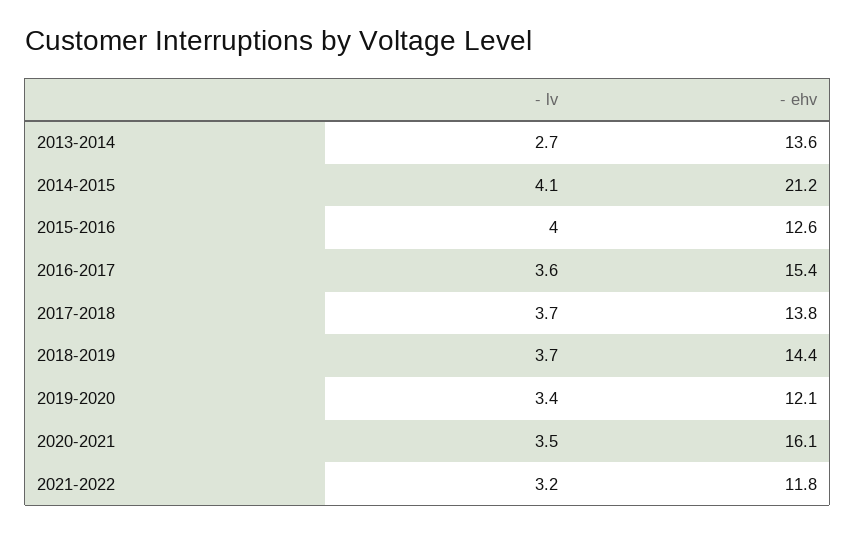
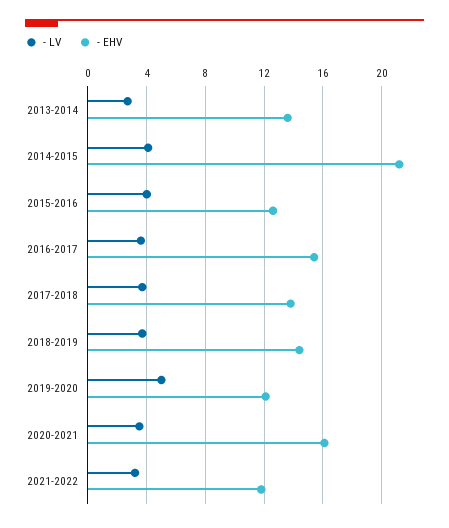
- lv, 2019-2020: 3.4 -> 5

